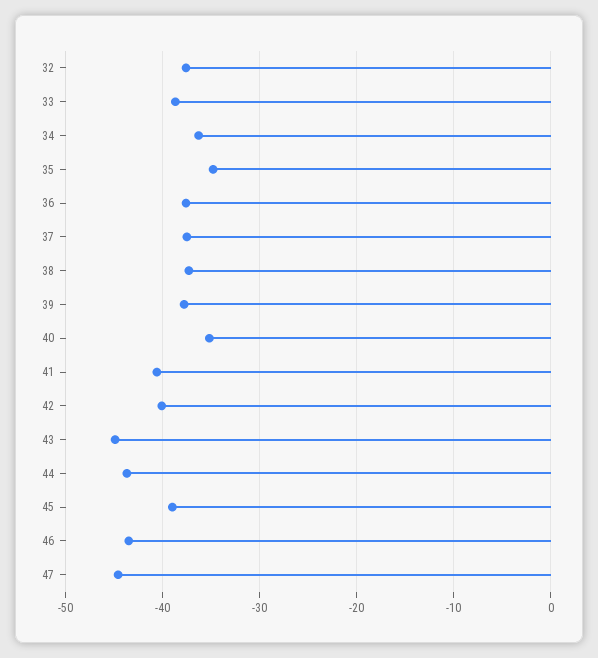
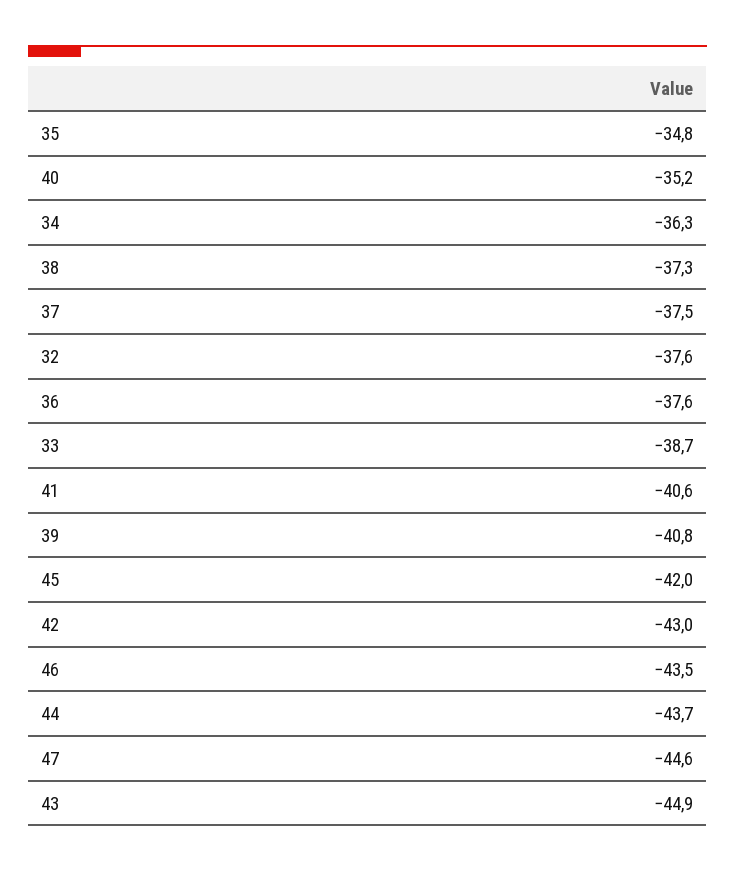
39: -38 -> -40.8
42: -40 -> -43
45: -39 -> -42

